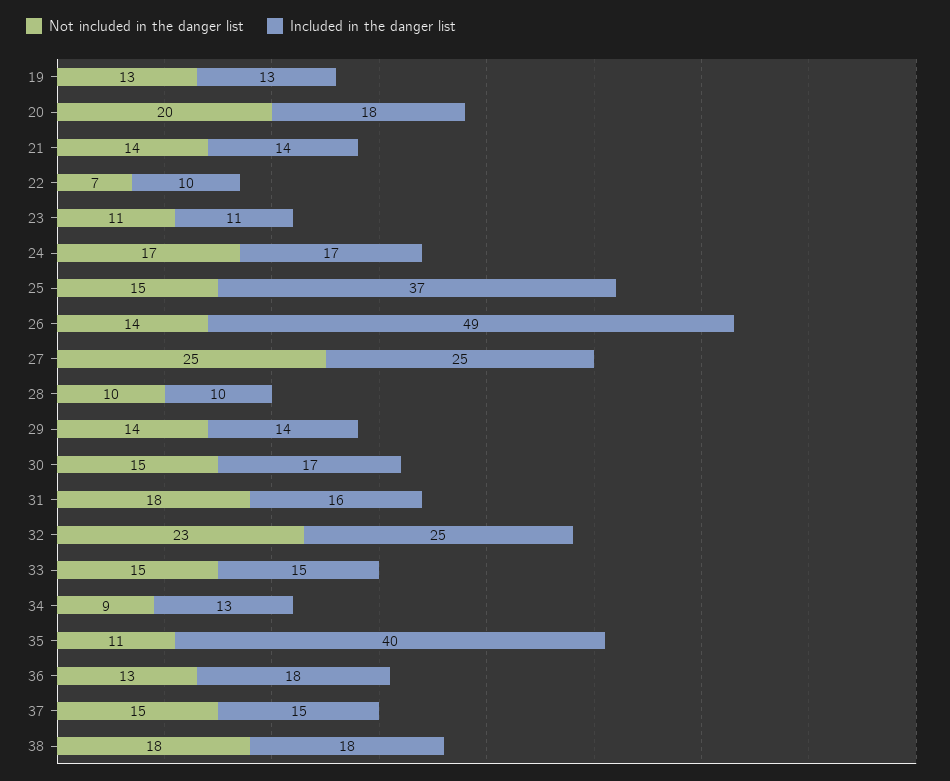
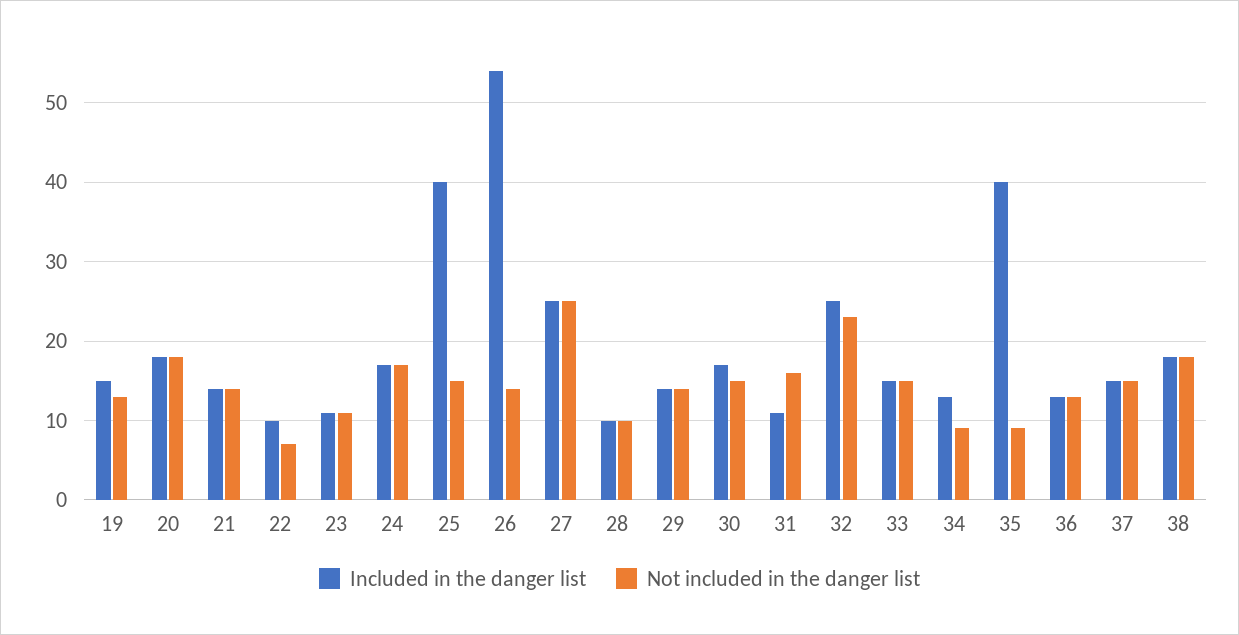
Included in the danger list, 19: 13 -> 15
Not included in the danger list, 20: 20 -> 18
Included in the danger list, 25: 37 -> 40
Included in the danger list, 26: 49 -> 54
Not included in the danger list, 31: 18 -> 16
Included in the danger list, 31: 16 -> 11
Not included in the danger list, 35: 11 -> 9
Included in the danger list, 36: 18 -> 13

